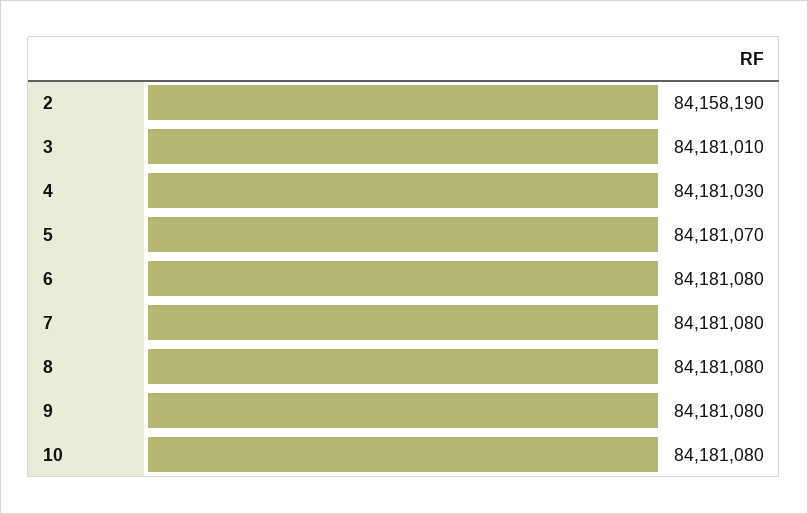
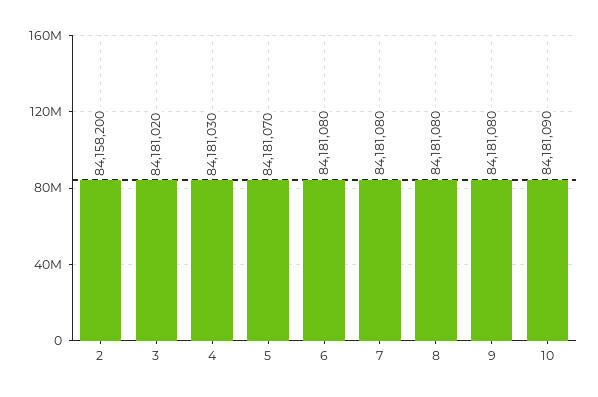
2: 84158190 -> 84158200
3: 84181010 -> 84181020
10: 84181080 -> 84181090

